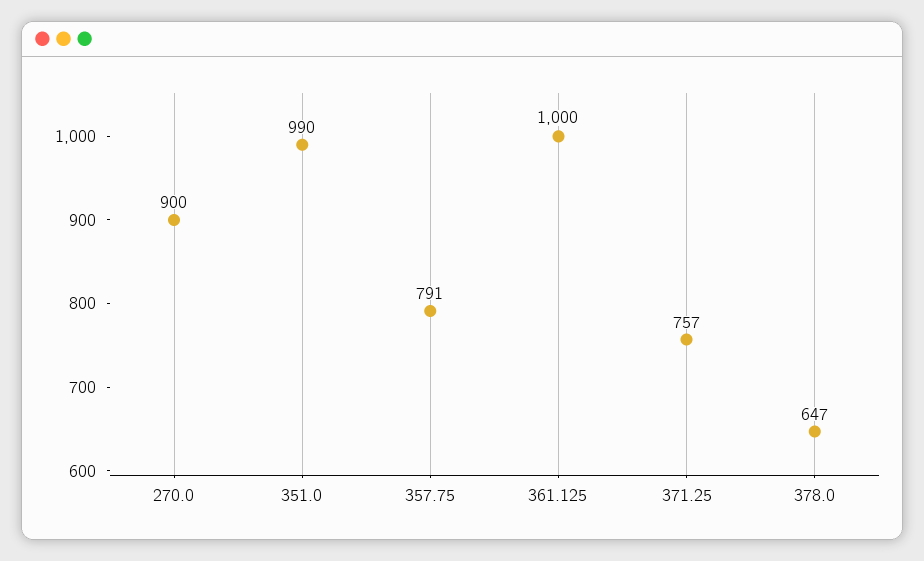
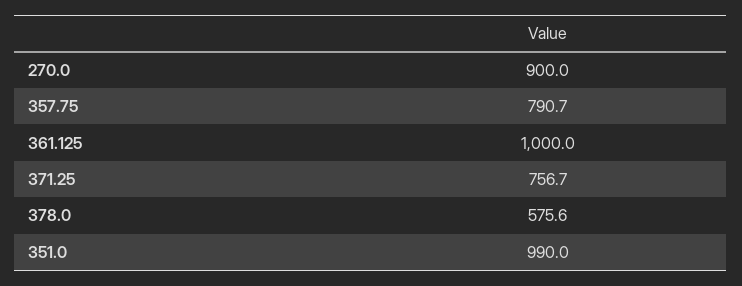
378.0: 647 -> 575.6

